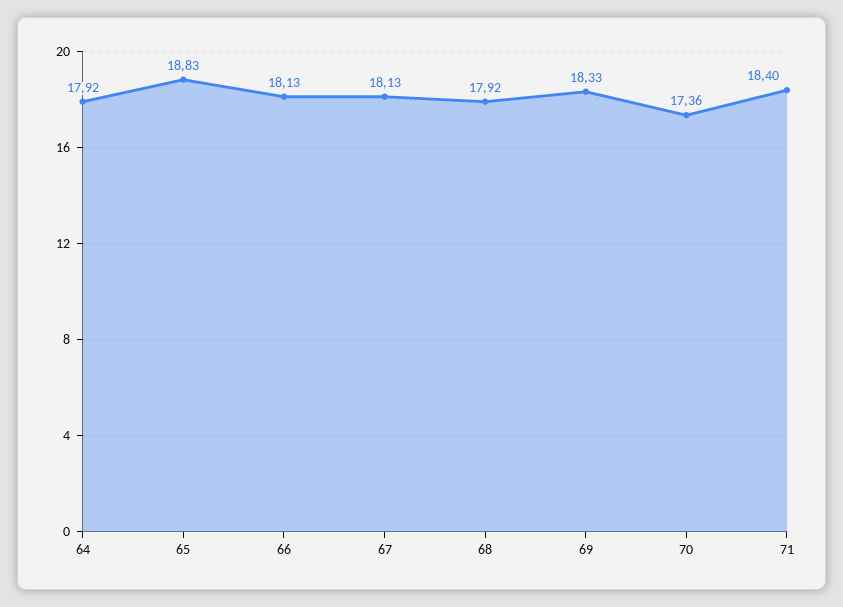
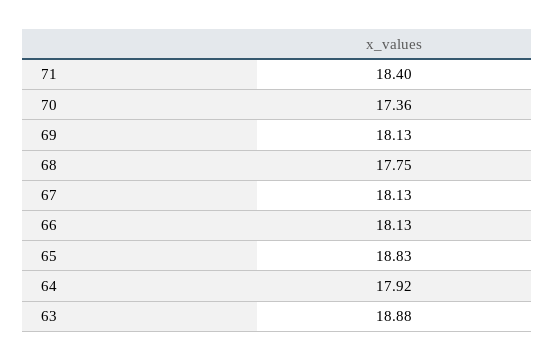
68: 17.92 -> 17.75
69: 18.33 -> 18.13
63: none -> 18.88

